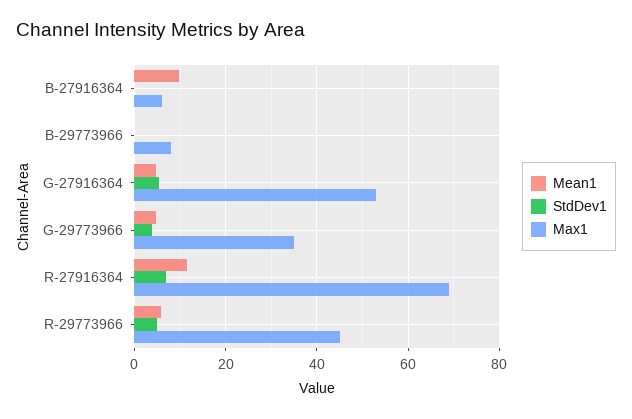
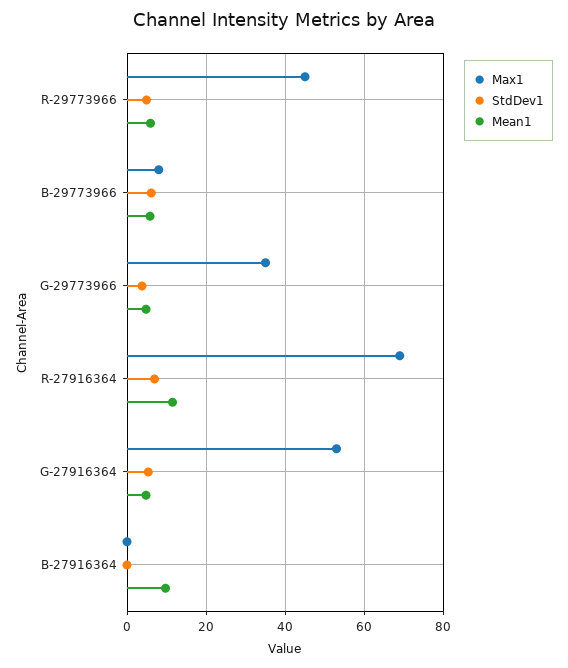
Max1, B-27916364: 6 -> 0
Mean1, B-29773966: 0 -> 6
StdDev1, B-29773966: 0 -> 6

